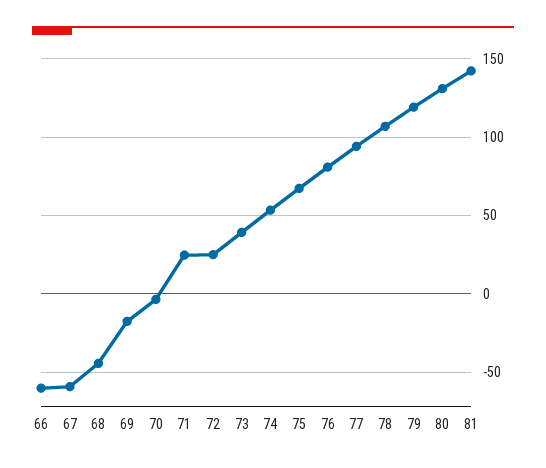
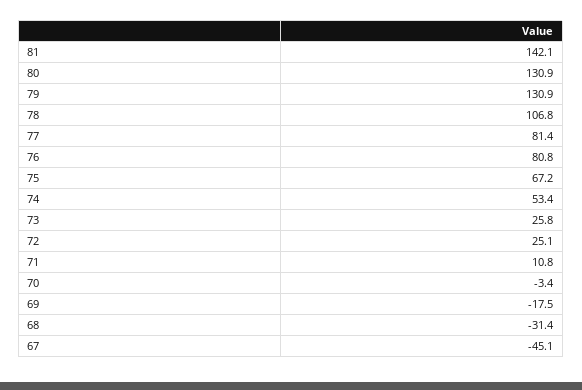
66: -60 -> none
67: -60 -> -45.1
68: -45 -> -31.4
71: 25 -> 10.8
73: 40 -> 25.8
77: 95 -> 81.4
79: 120 -> 130.9

